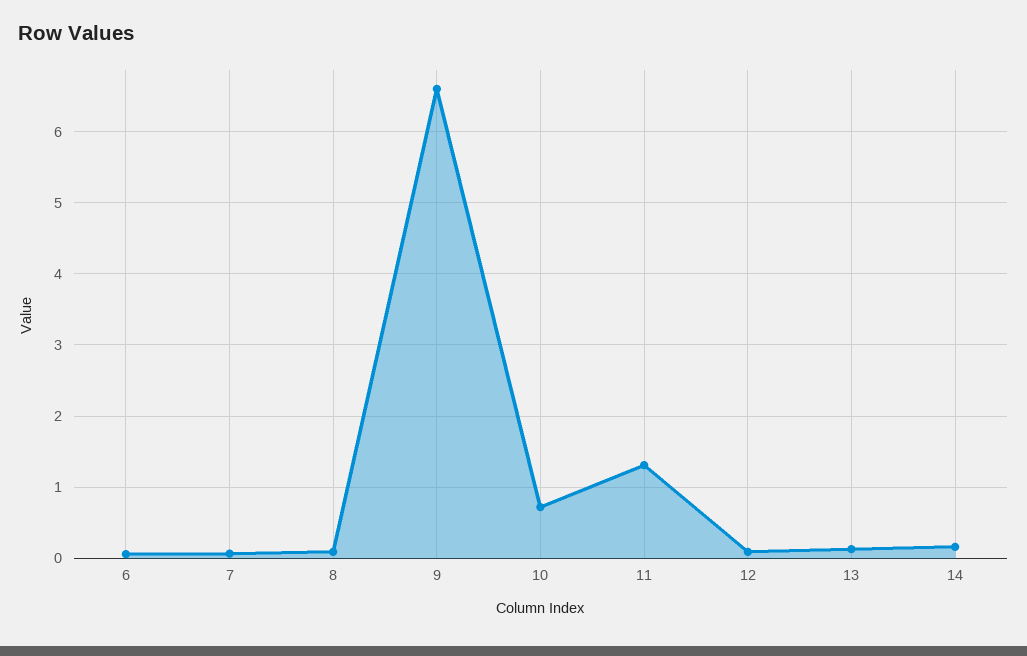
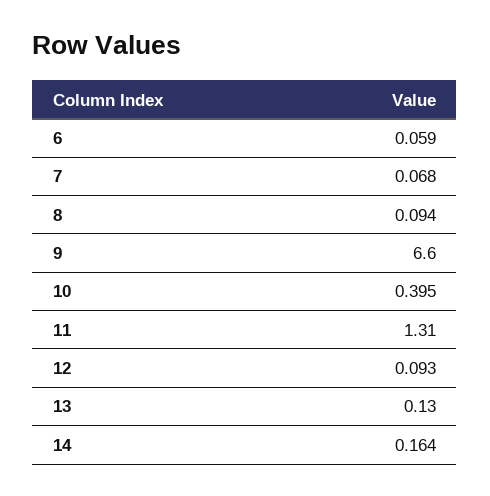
10: 0.7 -> 0.395

